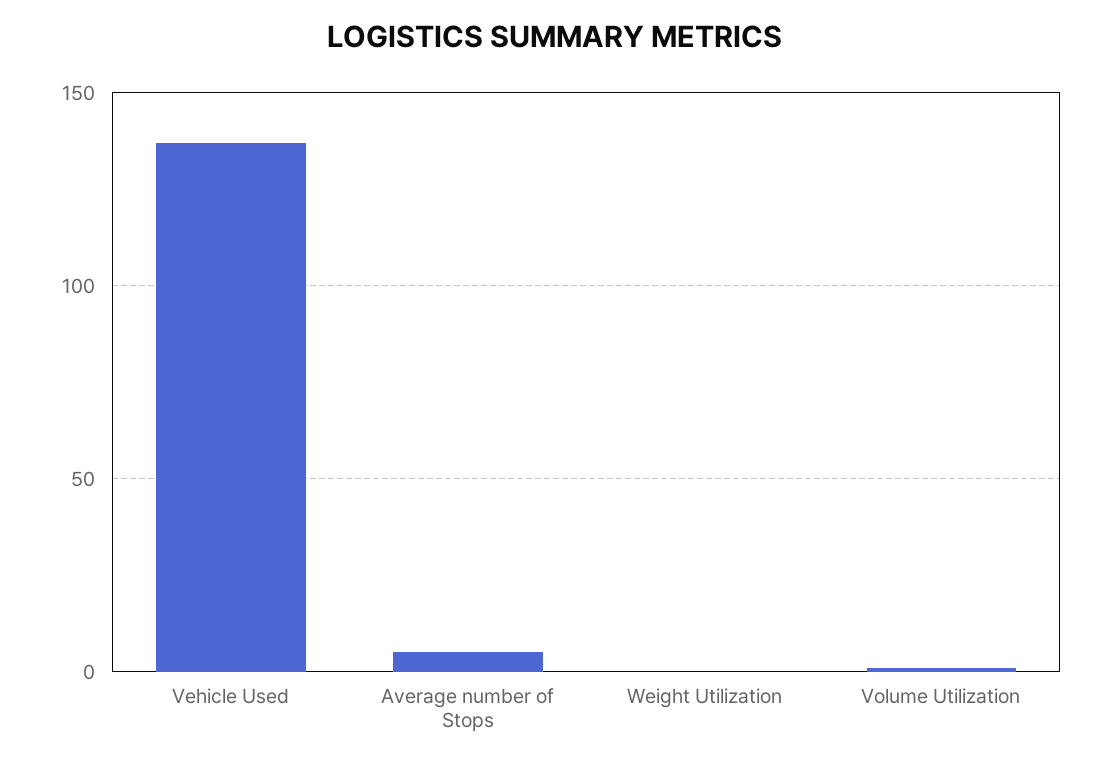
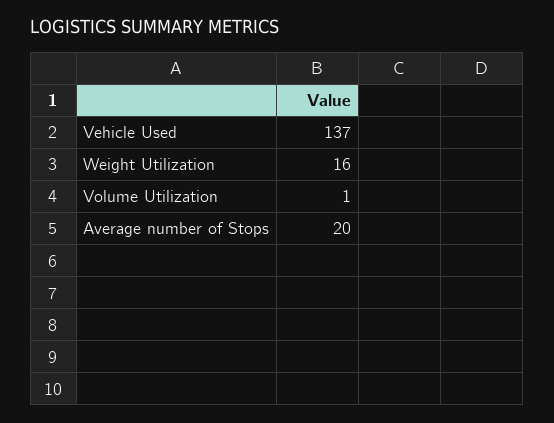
Average number of Stops: 5 -> 20
Weight Utilization: 0 -> 16

